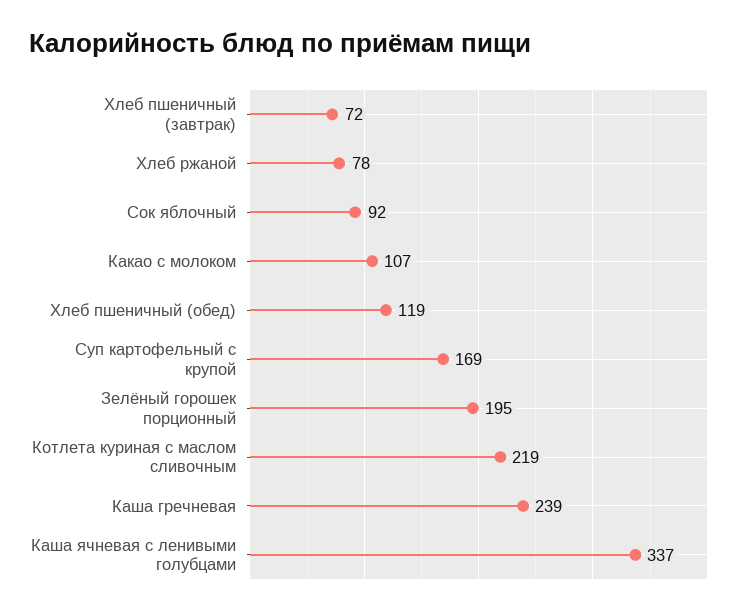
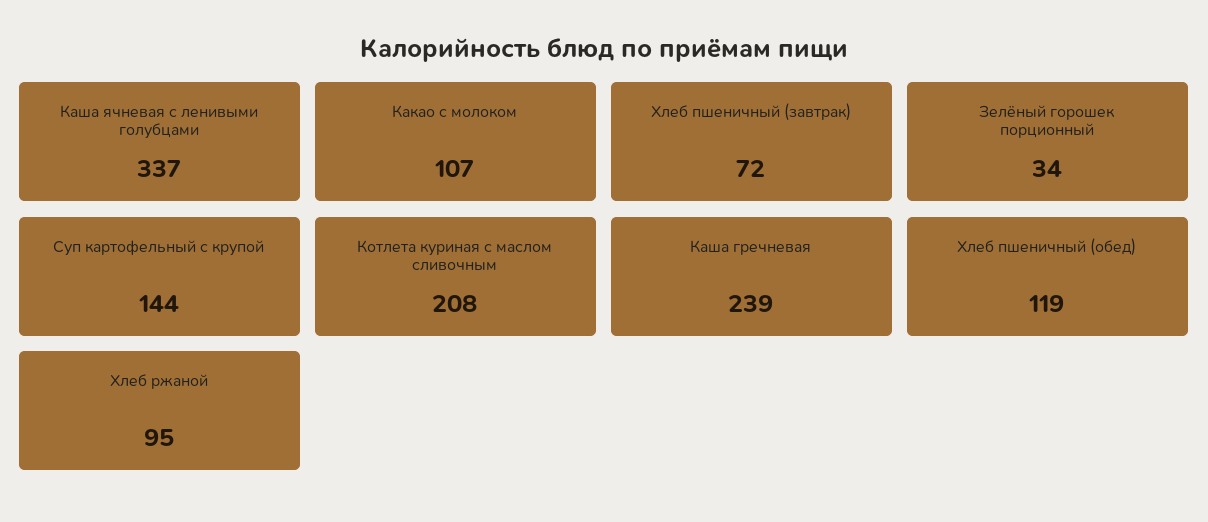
Хлеб ржаной: 78 -> 95
Сок яблочный: 92 -> none
Суп картофельный с крупой: 169 -> 144
Зелёный горошек порционный: 195 -> 34
Котлета куриная с маслом сливочным: 219 -> 208

